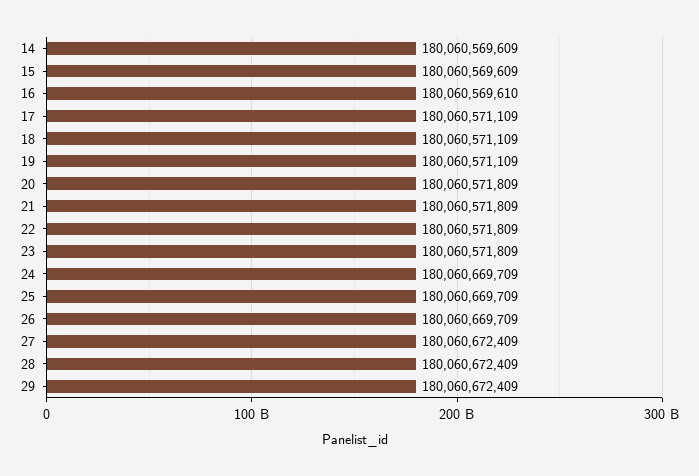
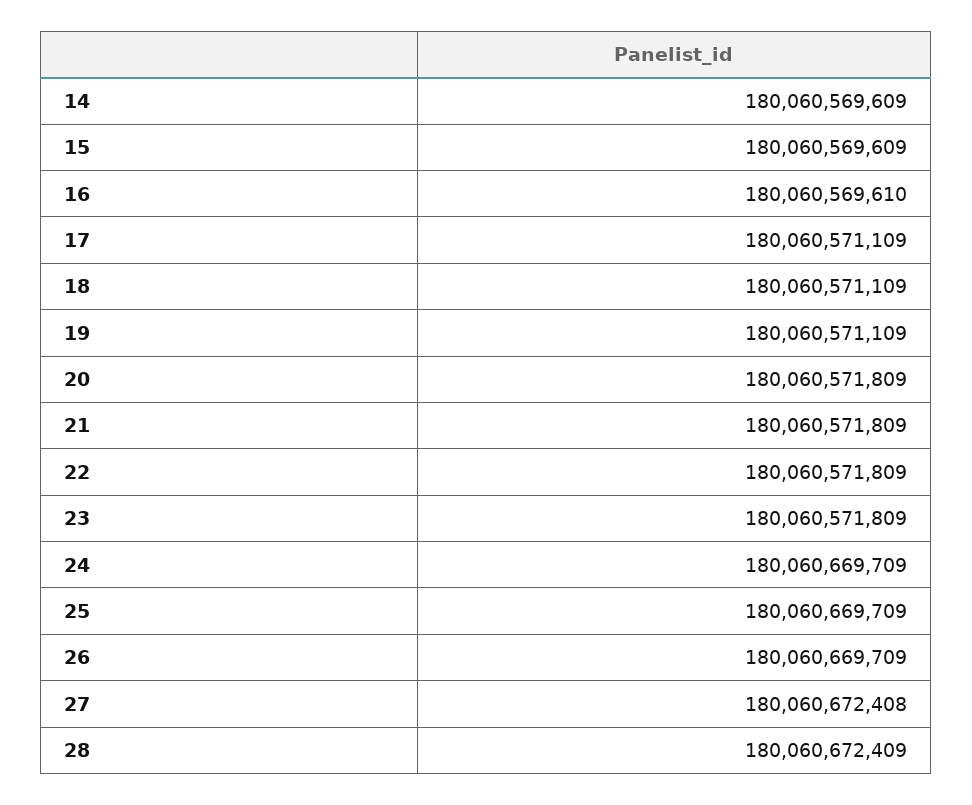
27: 180060672409 -> 180060672408
29: 180060672409 -> none

